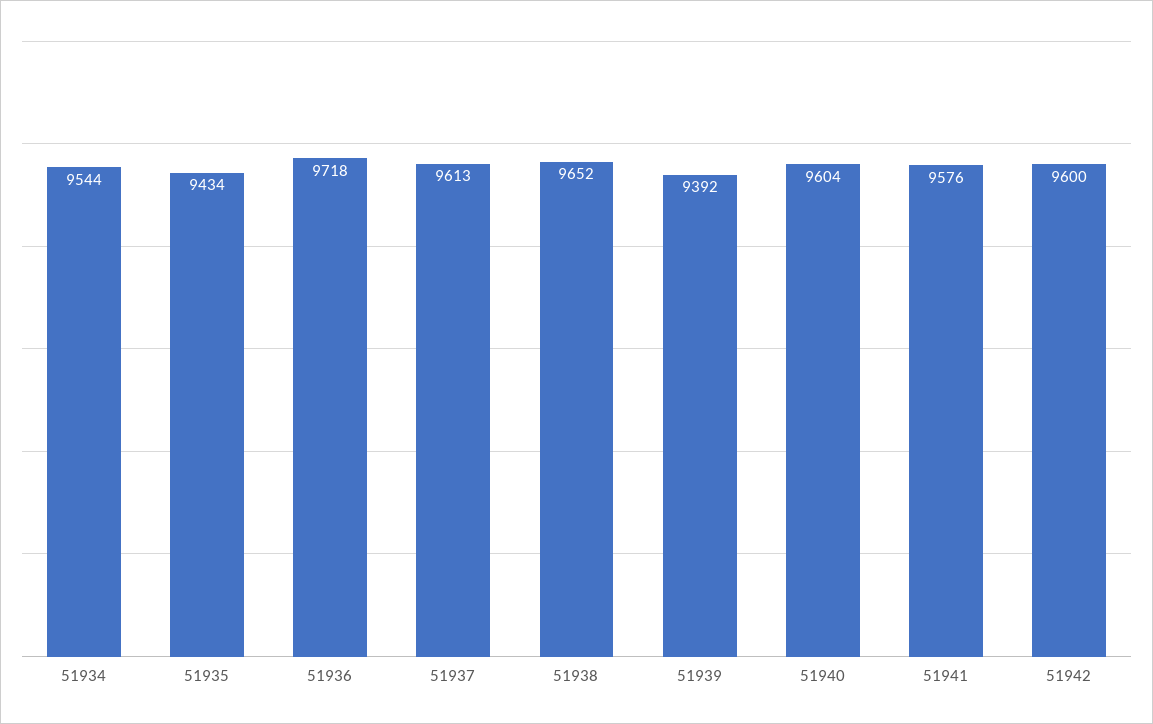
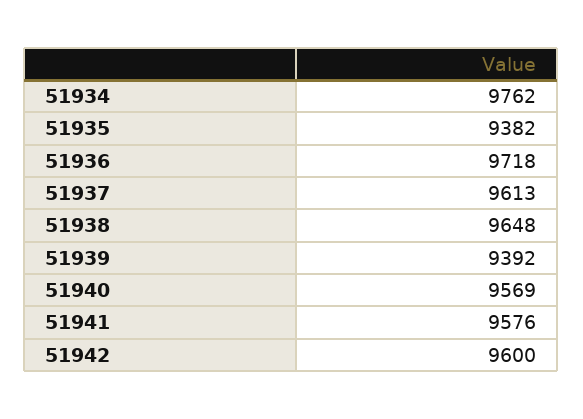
51934: 9544 -> 9762
51935: 9434 -> 9382
51938: 9652 -> 9648
51940: 9604 -> 9569

